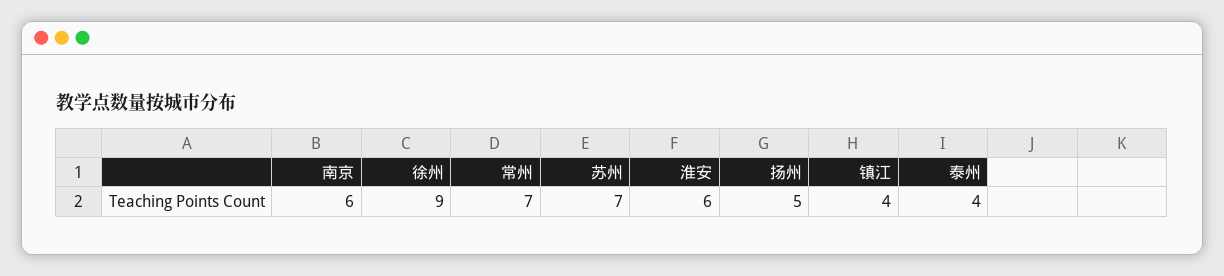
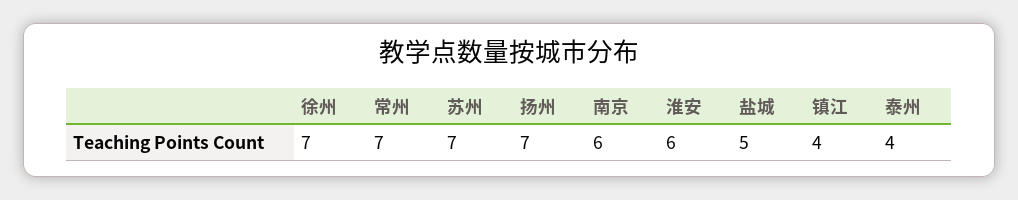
徐州: 9 -> 7
扬州: 5 -> 7
盐城: none -> 5

